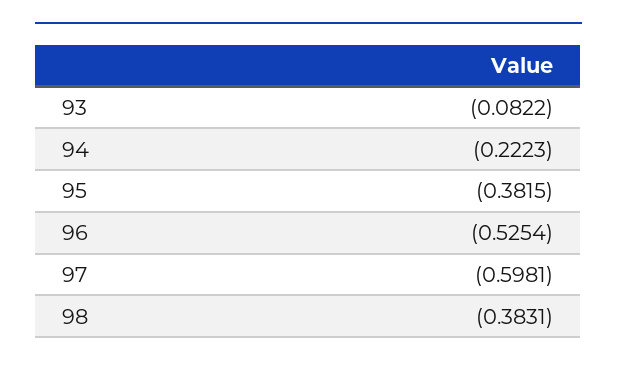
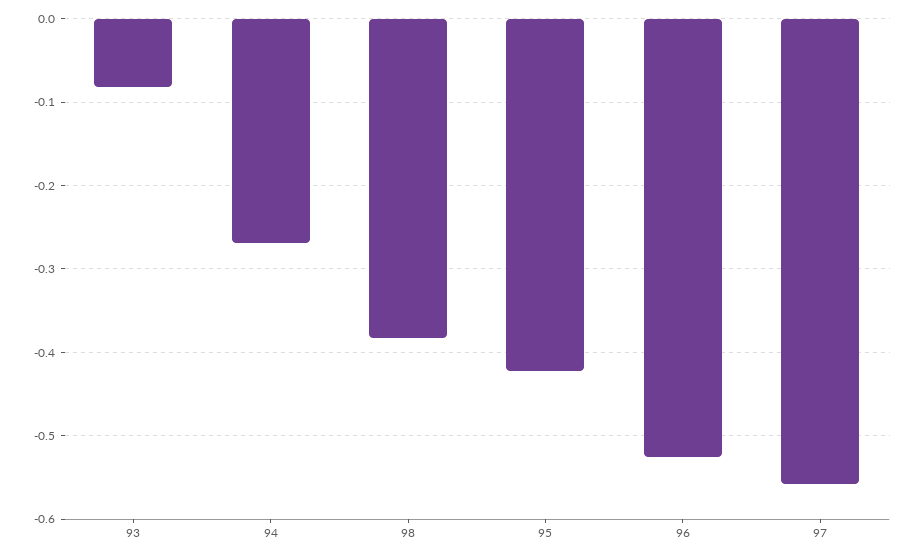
94: -0.2223 -> -0.27
95: -0.3815 -> -0.42
97: -0.5981 -> -0.56

